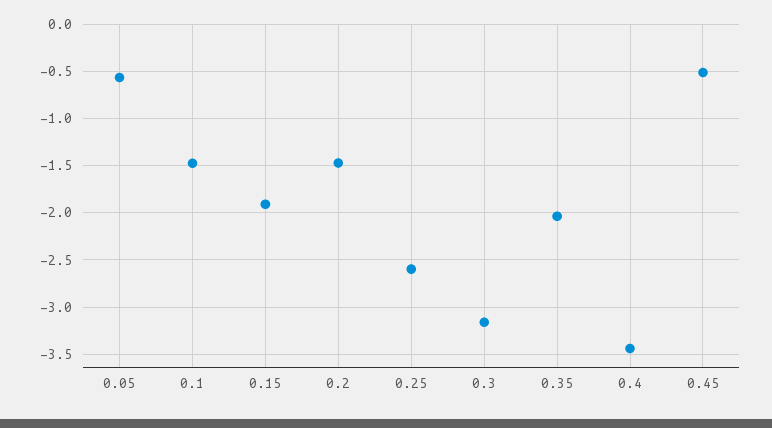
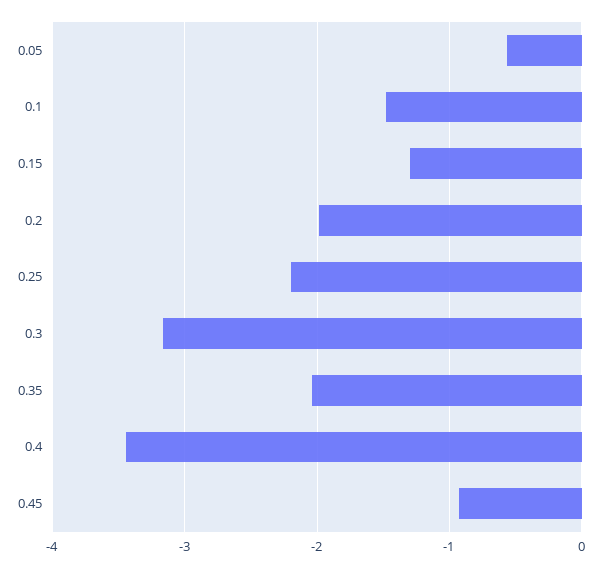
0.15: -1.9 -> -1.3
0.2: -1.5 -> -2
0.25: -2.6 -> -2.2
0.45: -0.5 -> -0.9

